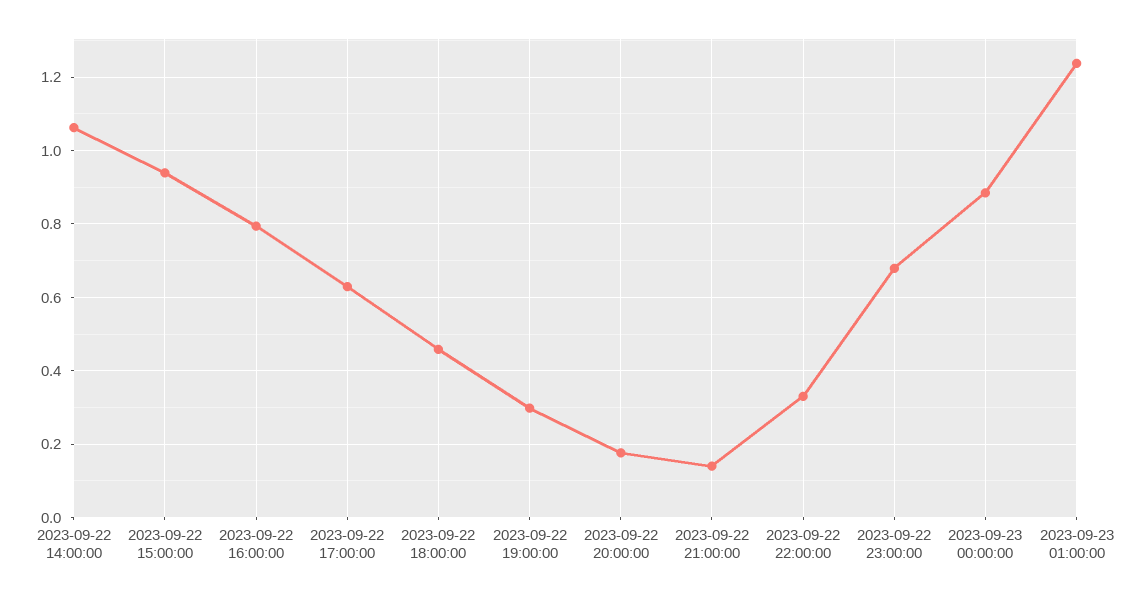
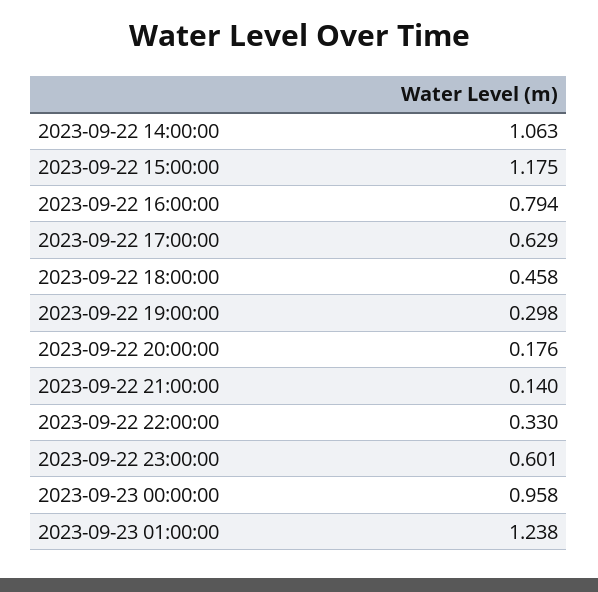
2023-09-22 15:00:00: 0.94 -> 1.175
2023-09-22 23:00:00: 0.68 -> 0.601
2023-09-23 00:00:00: 0.88 -> 0.958

